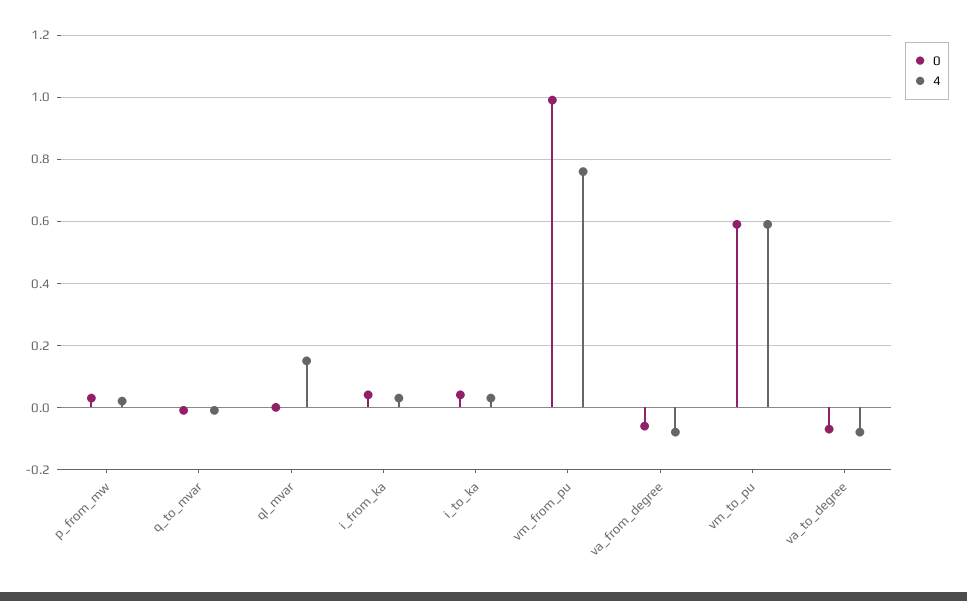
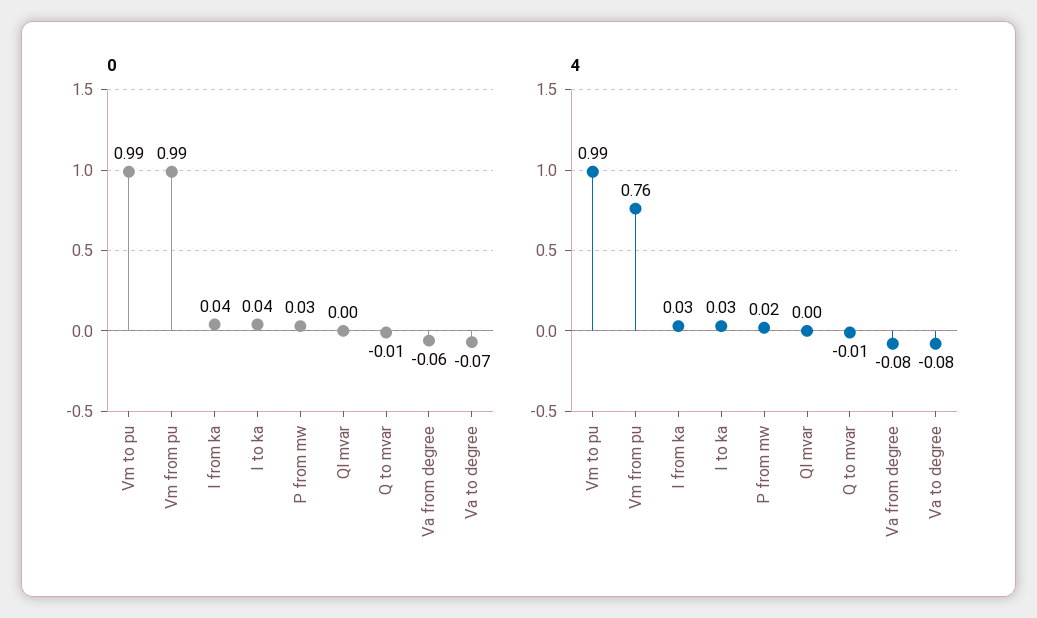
4, ql_mvar: 0.15 -> 0
0, vm_to_pu: 0.6 -> 0.99
4, vm_to_pu: 0.6 -> 0.99

